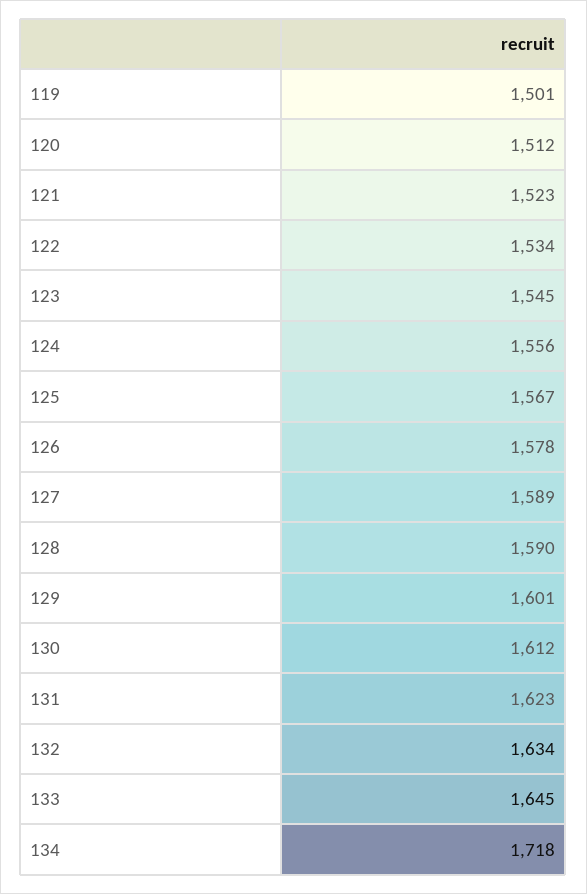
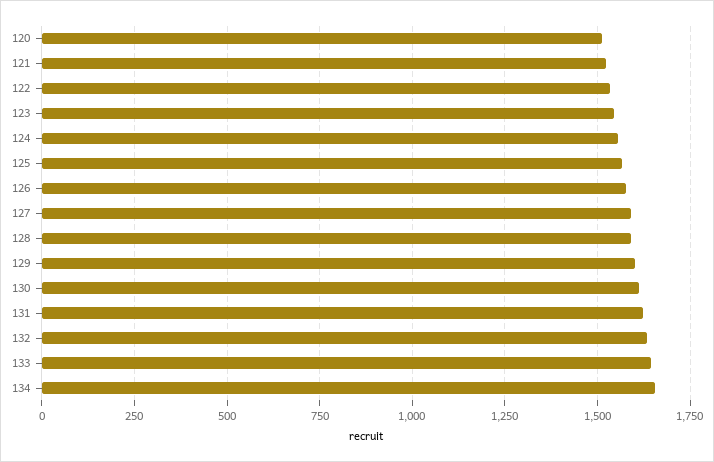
119: 1501 -> none
134: 1718 -> 1650

